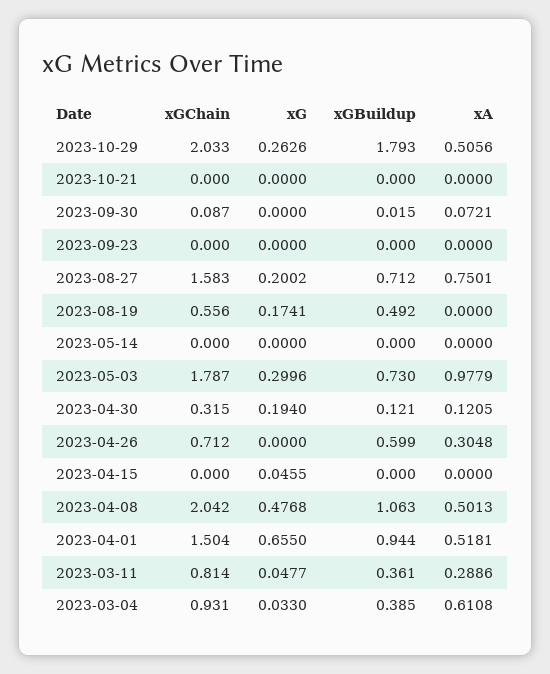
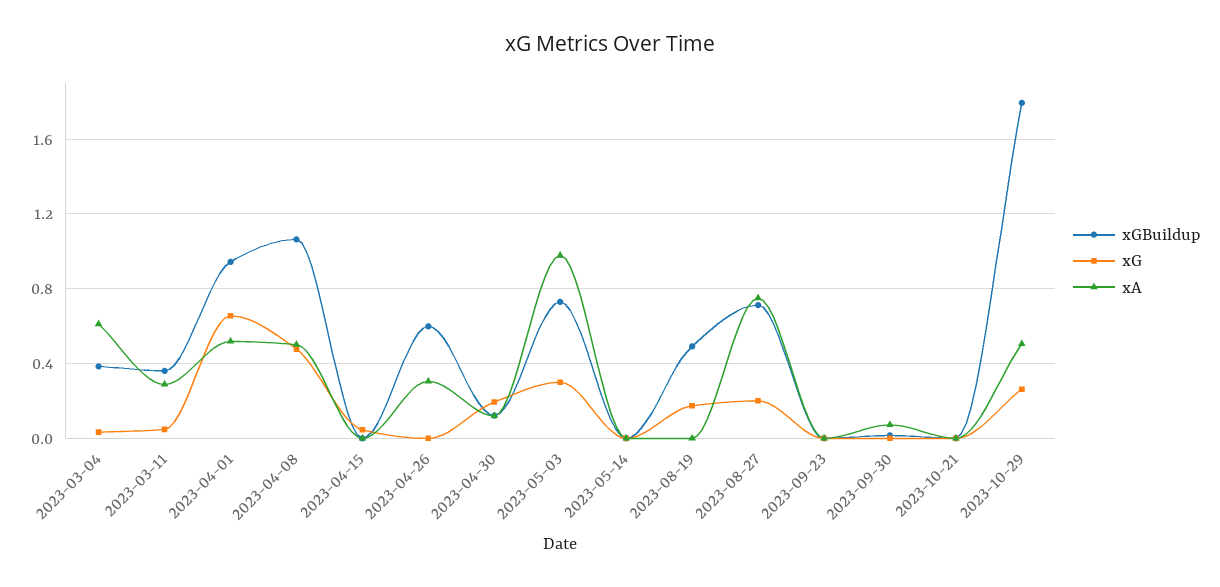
xGChain, 2023-10-29: 2.033 -> none
xGChain, 2023-10-21: 0 -> none
xGChain, 2023-09-30: 0.087 -> none
xGChain, 2023-09-23: 0 -> none
xGChain, 2023-08-27: 1.583 -> none
xGChain, 2023-08-19: 0.556 -> none
xGChain, 2023-05-14: 0 -> none
xGChain, 2023-05-03: 1.787 -> none
xGChain, 2023-04-30: 0.315 -> none
xGChain, 2023-04-26: 0.712 -> none
xGChain, 2023-04-15: 0 -> none
xGChain, 2023-04-08: 2.042 -> none
xGChain, 2023-04-01: 1.504 -> none
xGChain, 2023-03-11: 0.814 -> none
xGChain, 2023-03-04: 0.931 -> none

